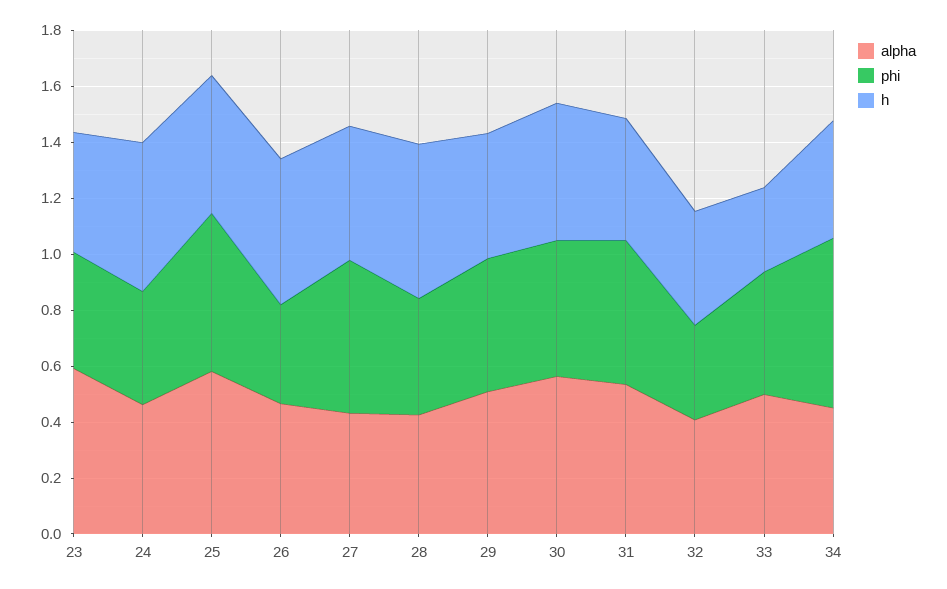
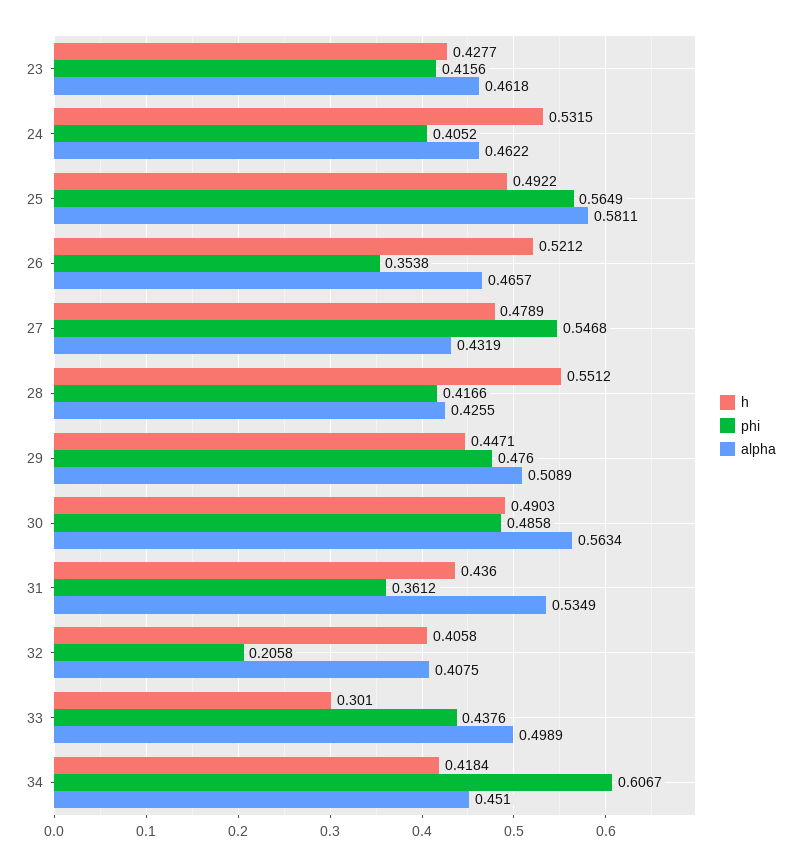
alpha, 23: 0.6 -> 0.4618
phi, 31: 0.5 -> 0.3612
phi, 32: 0.35 -> 0.2058

